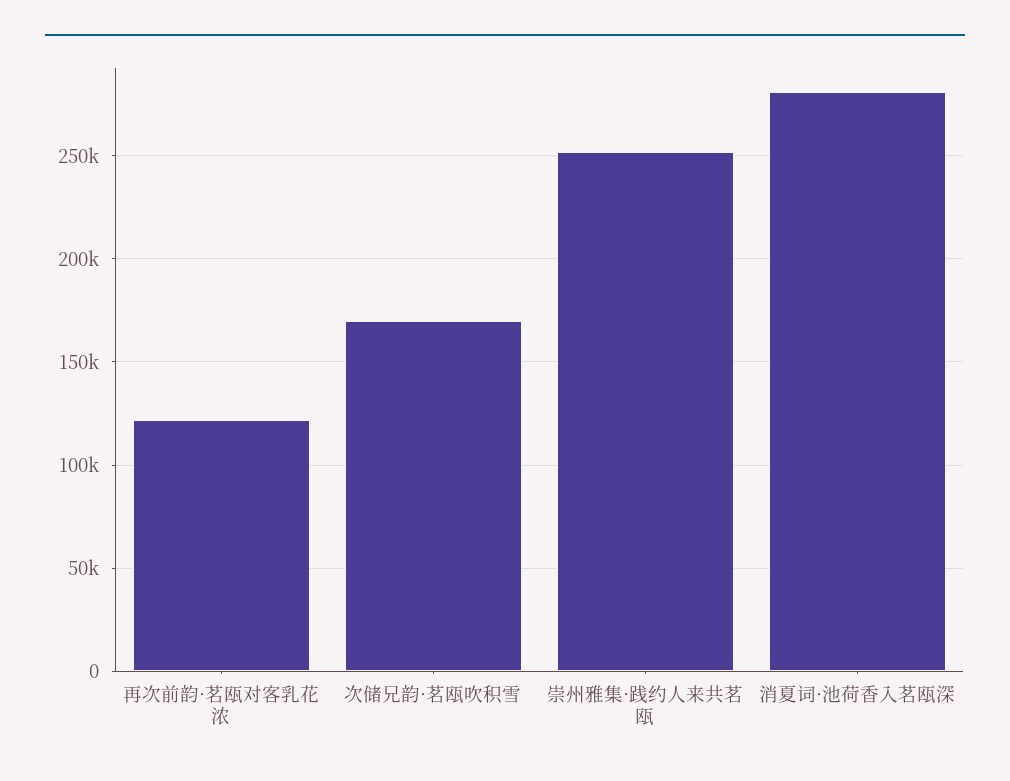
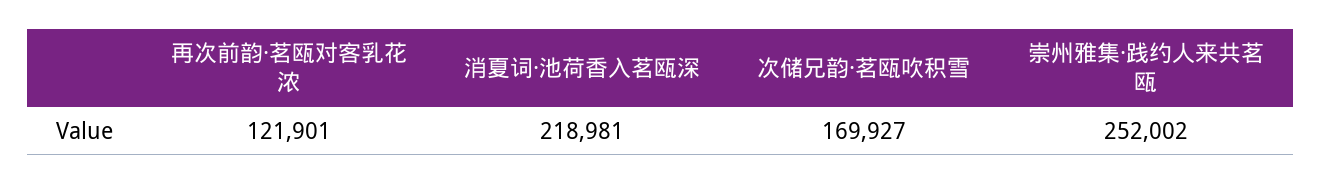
消夏词·池荷香入茗瓯深: 280000 -> 218981

